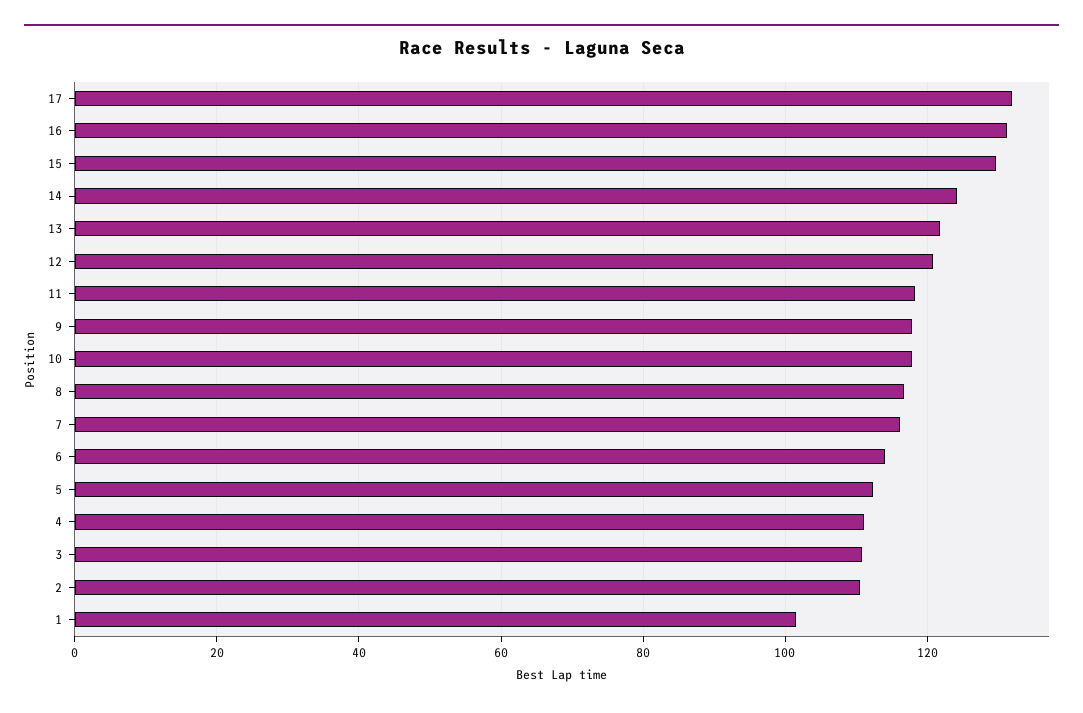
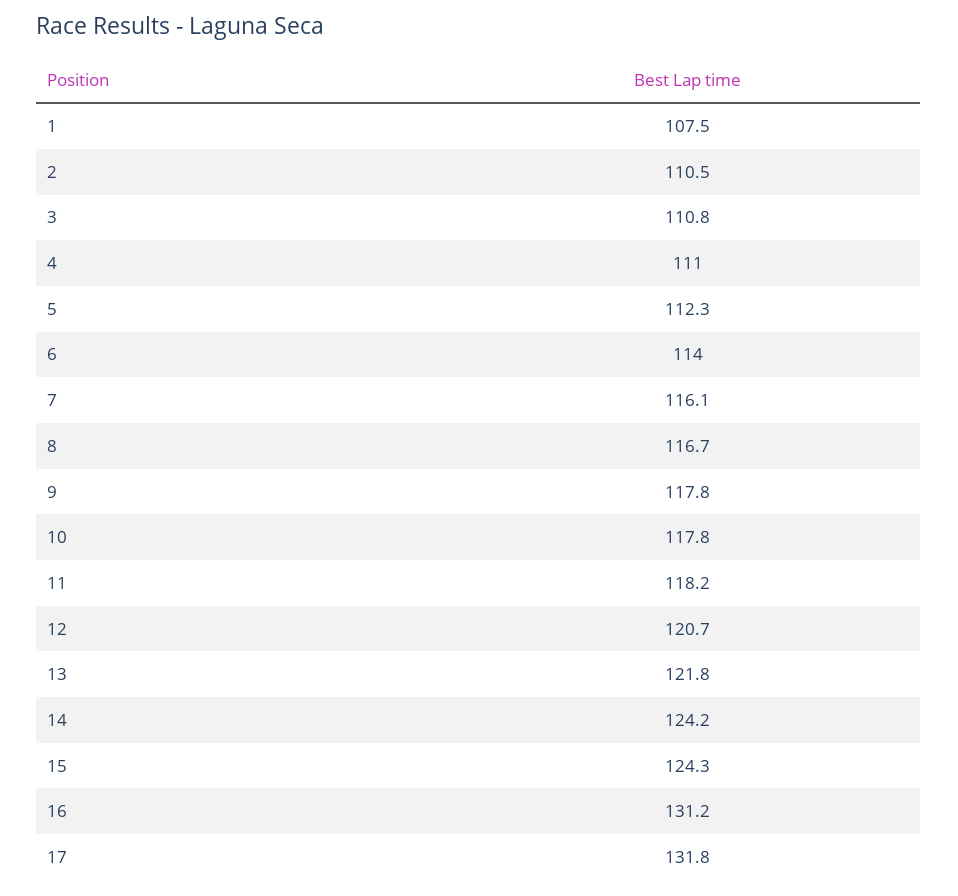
15: 130 -> 124.3
1: 102 -> 107.5

